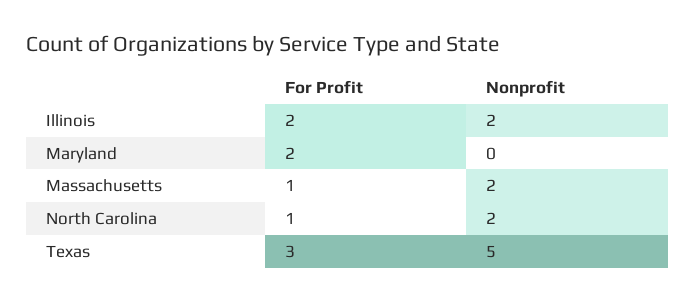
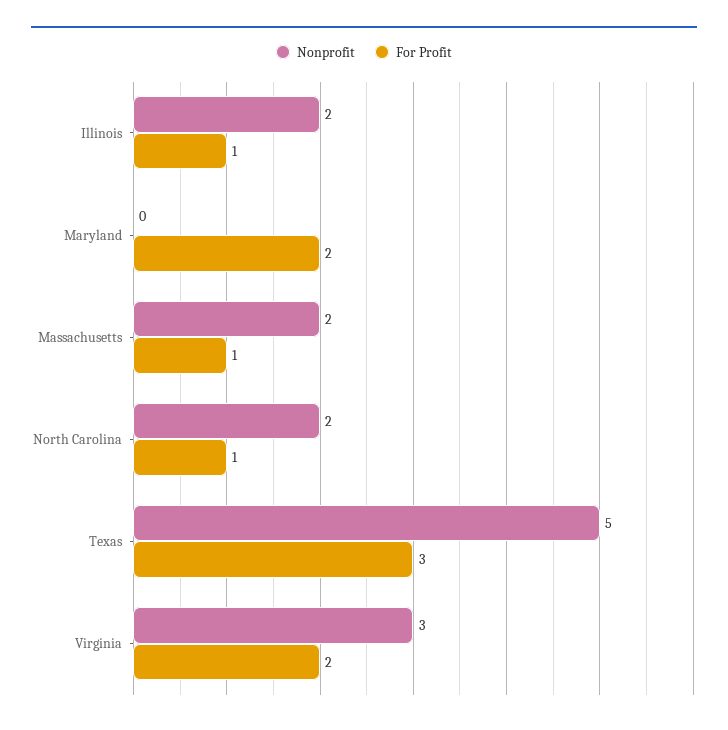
For Profit, Illinois: 2 -> 1
Nonprofit, Virginia: none -> 3
For Profit, Virginia: none -> 2

